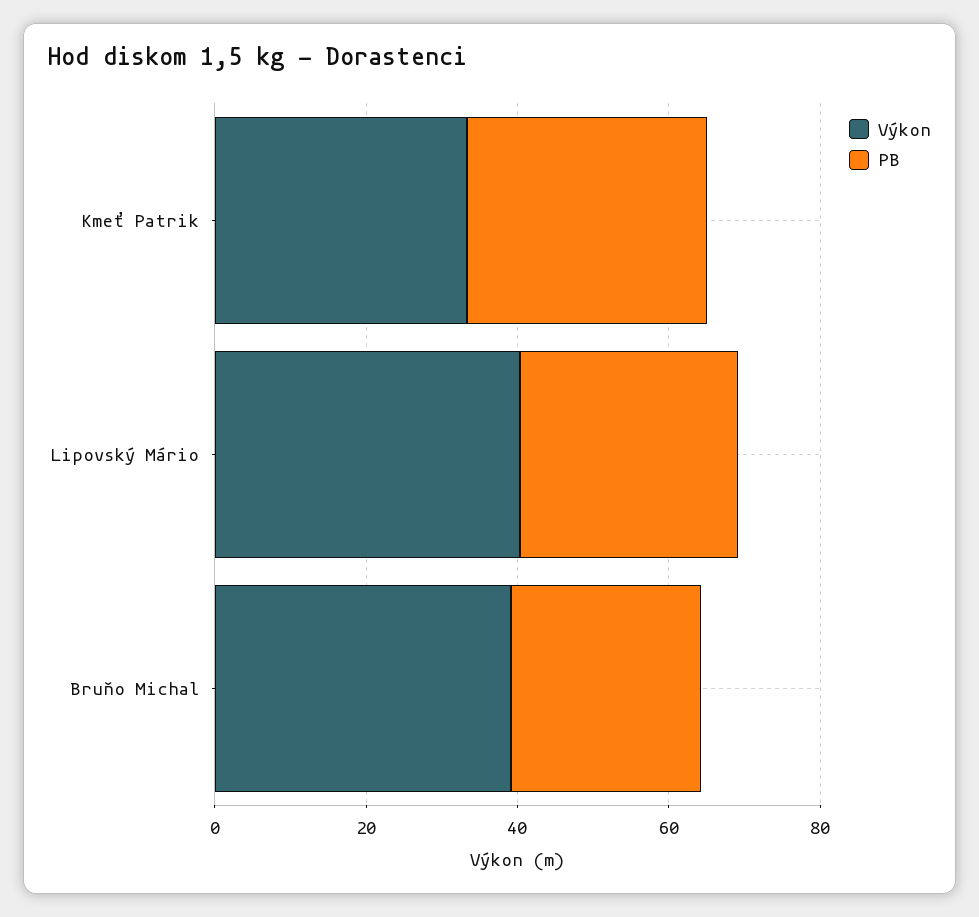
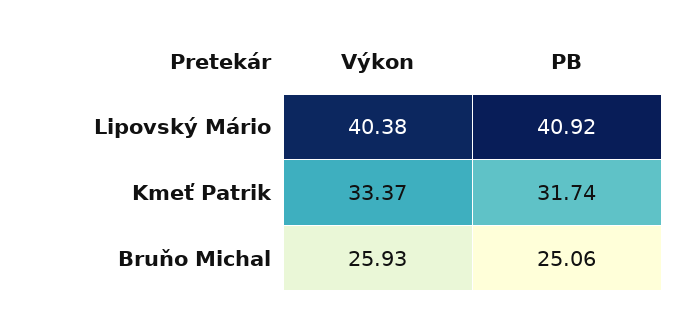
PB, Lipovský Mário: 30 -> 40.92
Výkon, Bruňo Michal: 40 -> 25.93

